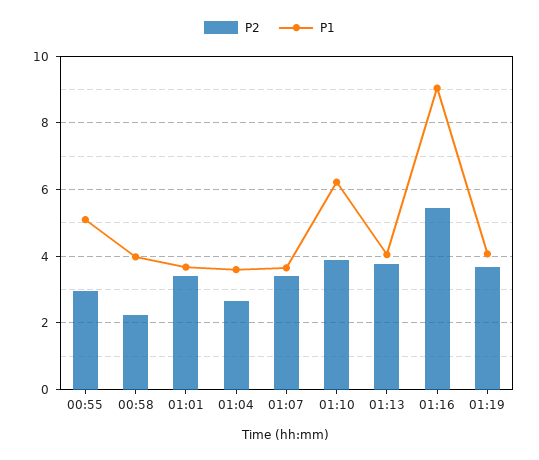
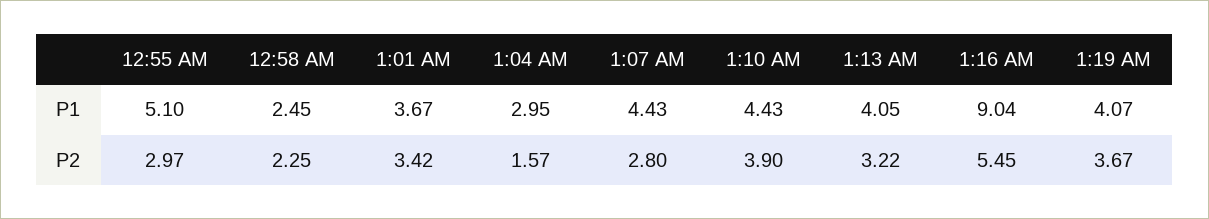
P1, 00:58: 4 -> 2.45
P2, 01:04: 2.6 -> 1.57
P1, 01:04: 3.6 -> 2.95
P2, 01:07: 3.4 -> 2.8
P1, 01:07: 3.6 -> 4.43
P1, 01:10: 6.2 -> 4.43
P2, 01:13: 3.8 -> 3.22

